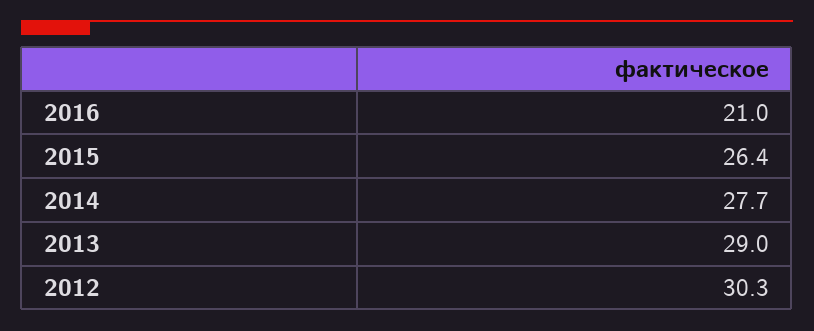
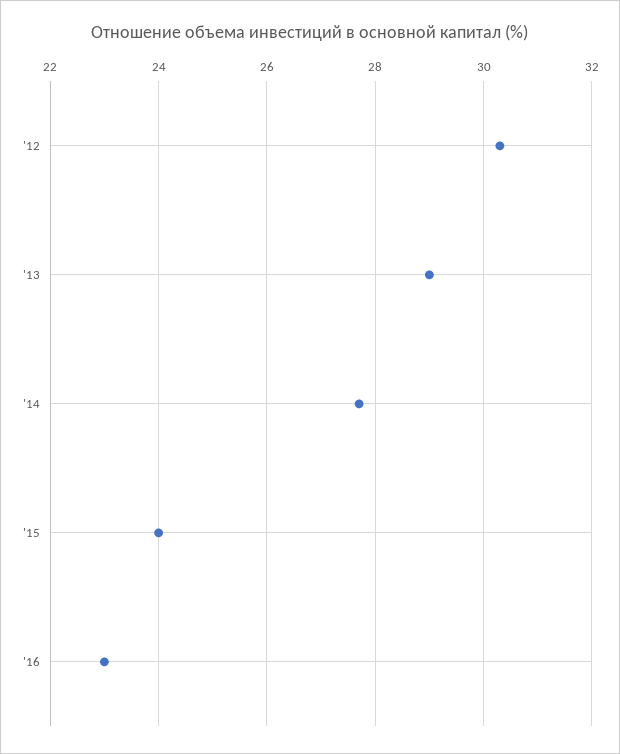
2016: 21 -> 23
2015: 26.4 -> 24

